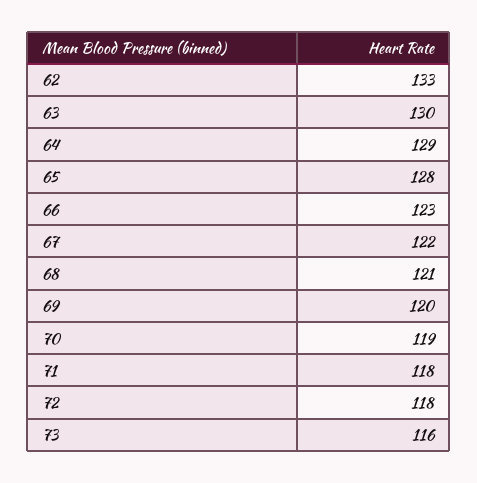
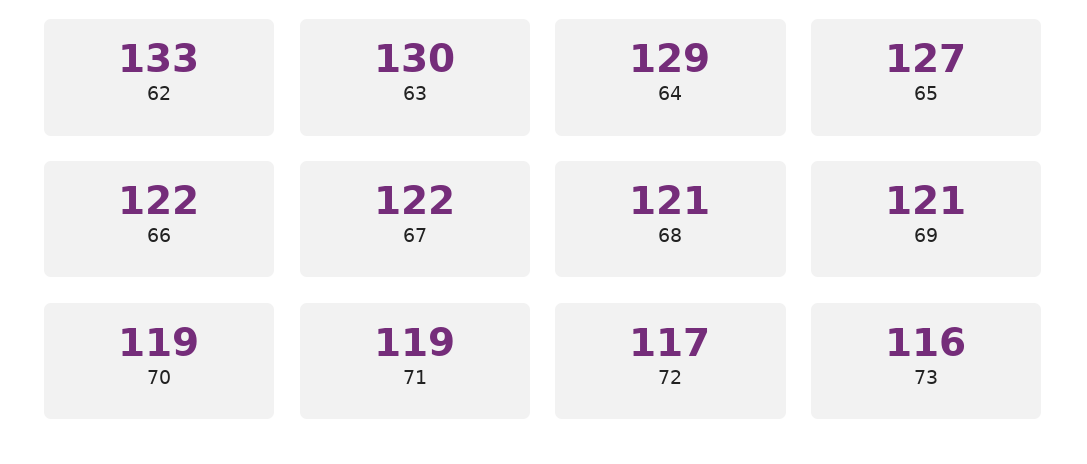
65: 128 -> 127
66: 123 -> 122
69: 120 -> 121
71: 118 -> 119
72: 118 -> 117

